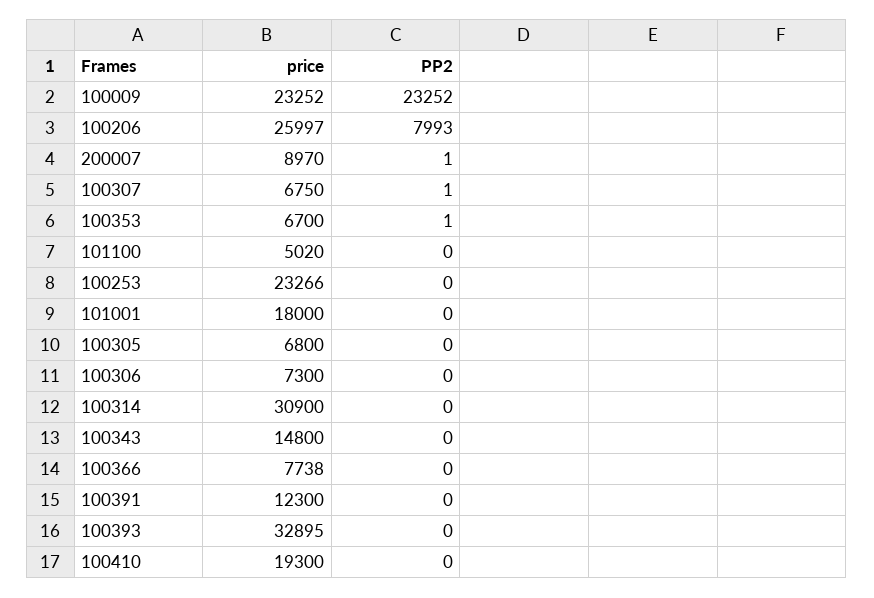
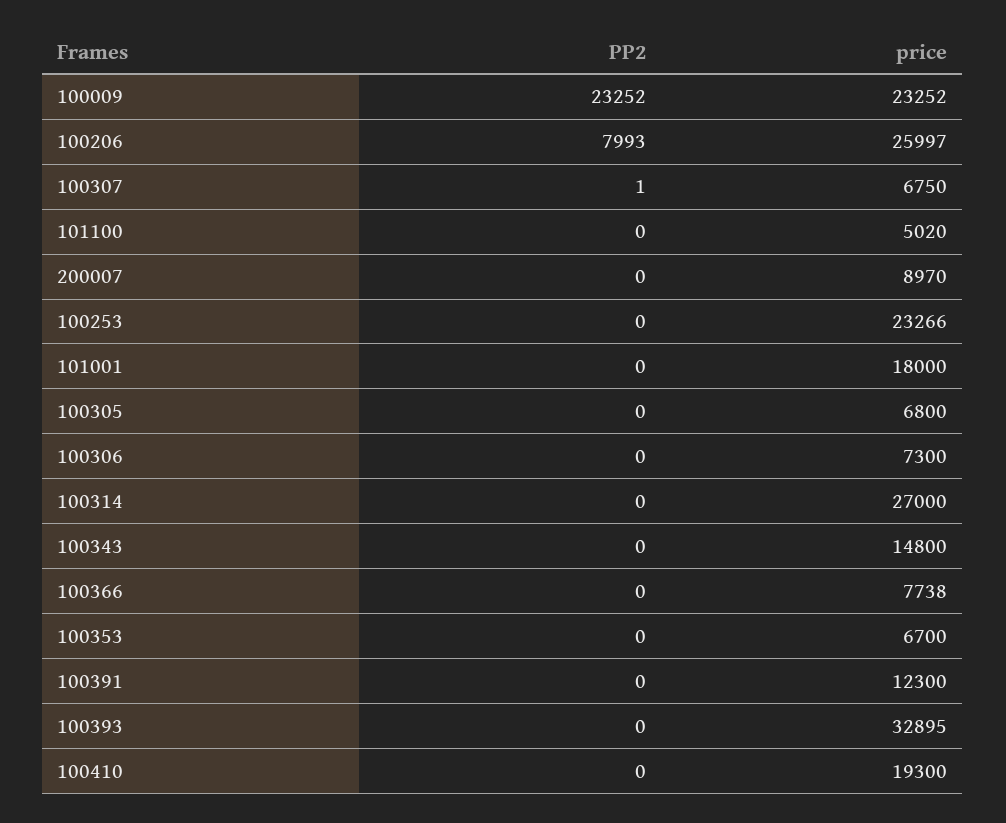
PP2, 200007: 1 -> 0
PP2, 100353: 1 -> 0
price, 100314: 30900 -> 27000

